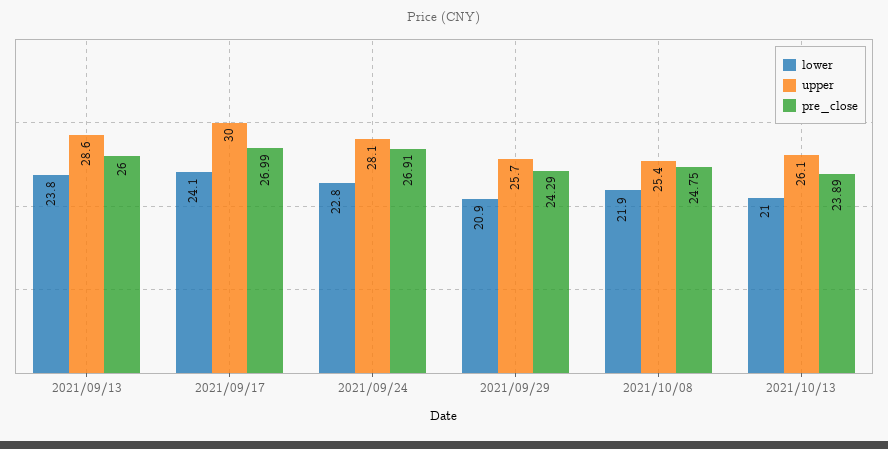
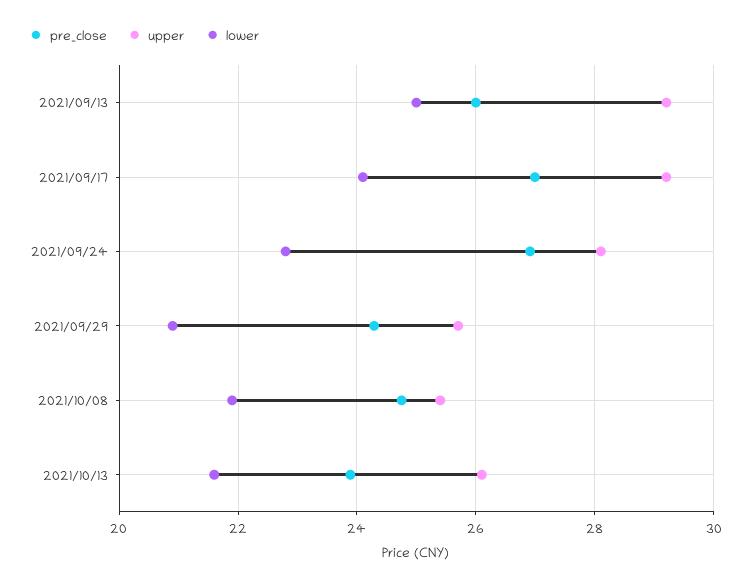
lower, 2021/09/13: 23.8 -> 25
upper, 2021/09/13: 28.6 -> 29.2
upper, 2021/09/17: 30 -> 29.2
lower, 2021/10/13: 21 -> 21.6

